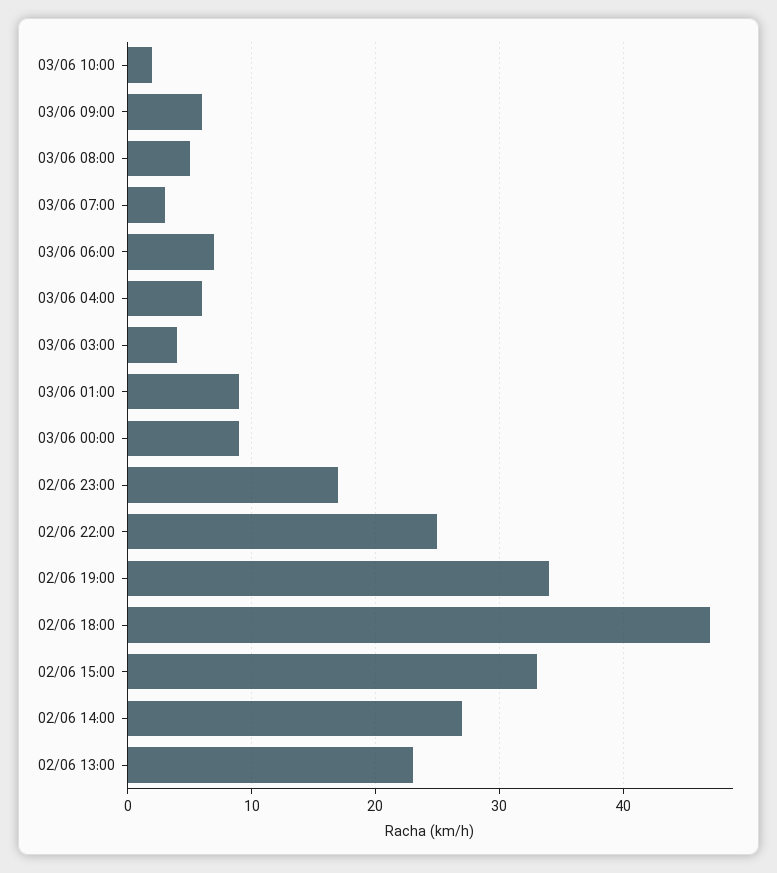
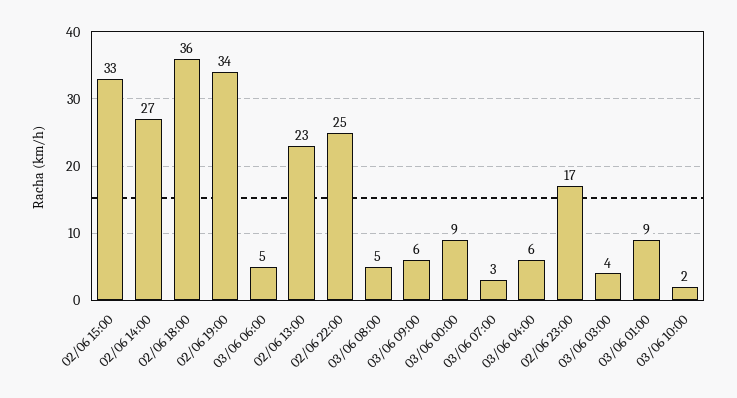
03/06 06:00: 7 -> 5
02/06 18:00: 47 -> 36

